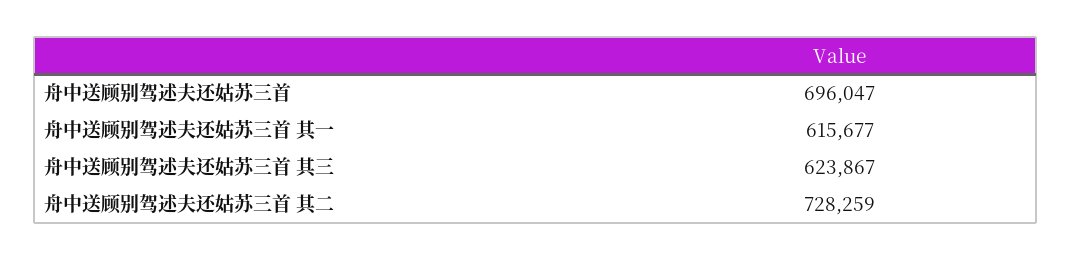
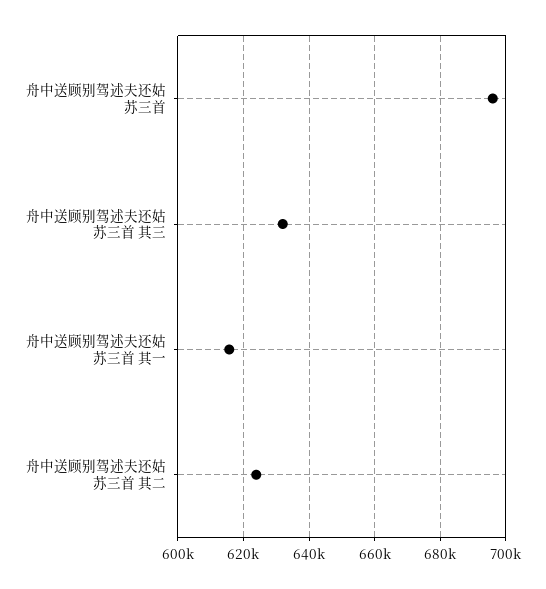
舟中送顾别驾述夫还姑苏三首 其三: 623867 -> 632000
舟中送顾别驾述夫还姑苏三首 其二: 728259 -> 624000

